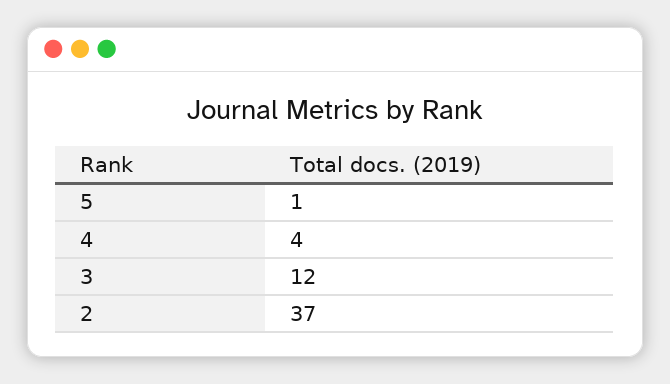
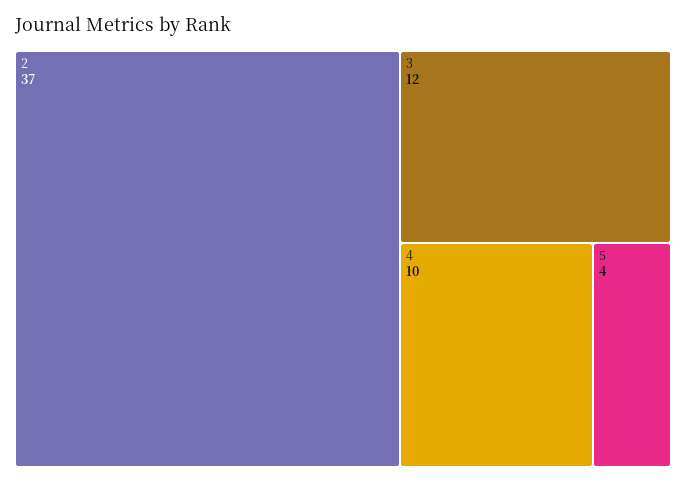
5: 1 -> 4
4: 4 -> 10

